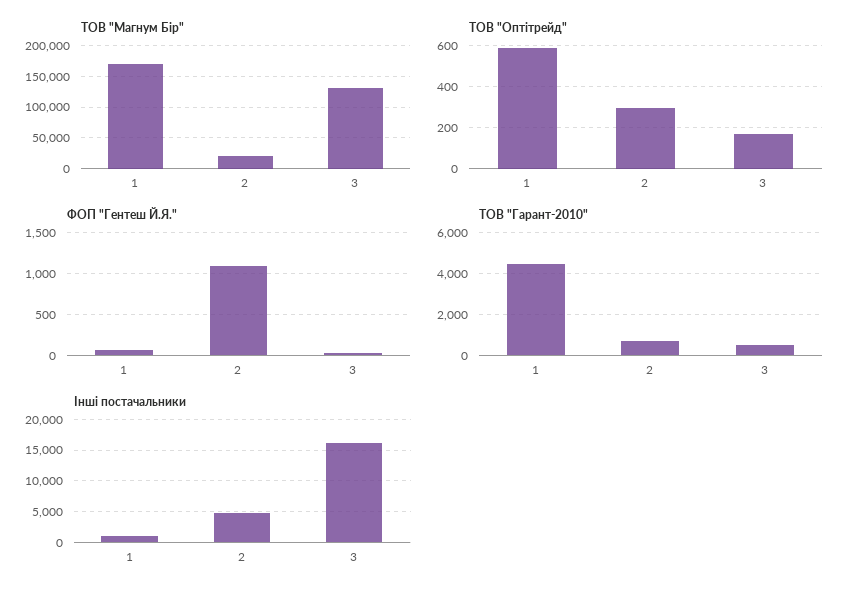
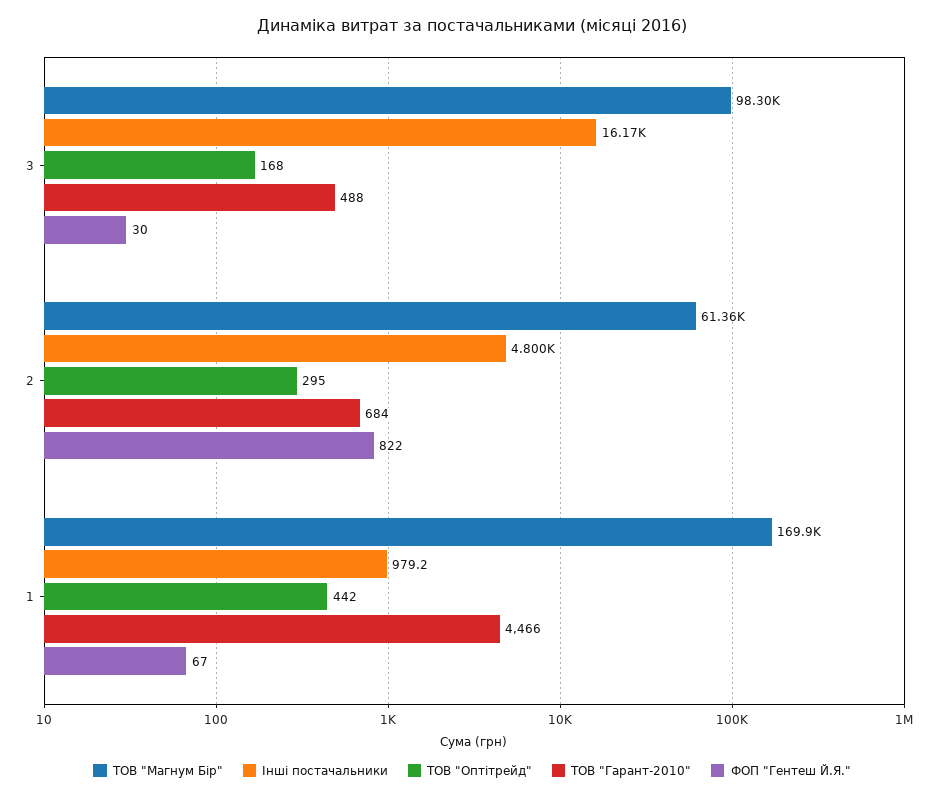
ТОВ "Магнум Бір", 2: 20000 -> 61360
ТОВ "Магнум Бір", 3: 130000 -> 98300
ТОВ "Оптітрейд", 1: 600 -> 442
ФОП "Гентеш Й.Я.", 2: 1100 -> 822

